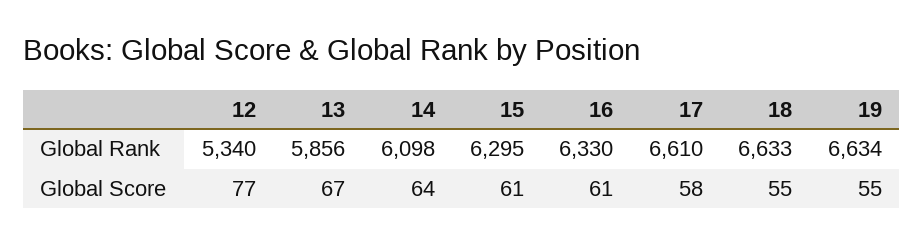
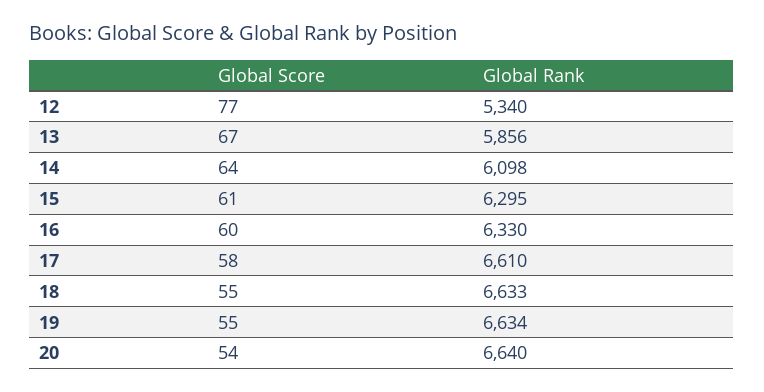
16, Global Score: 61 -> 60
20, Global Score: none -> 54
20, Global Rank: none -> 6640

